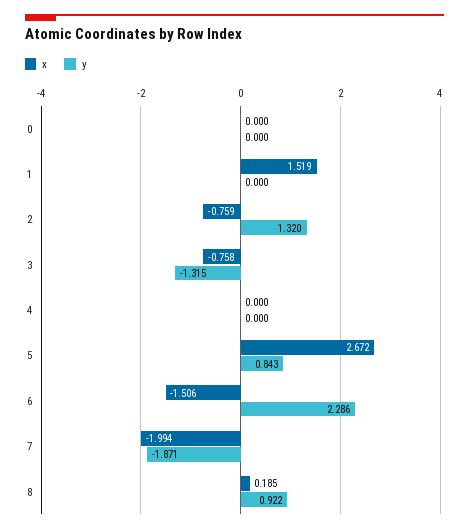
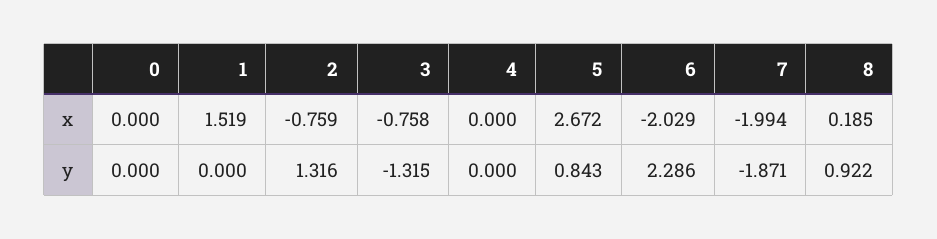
y, 2: 1.32 -> 1.316
x, 6: -1.506 -> -2.029

